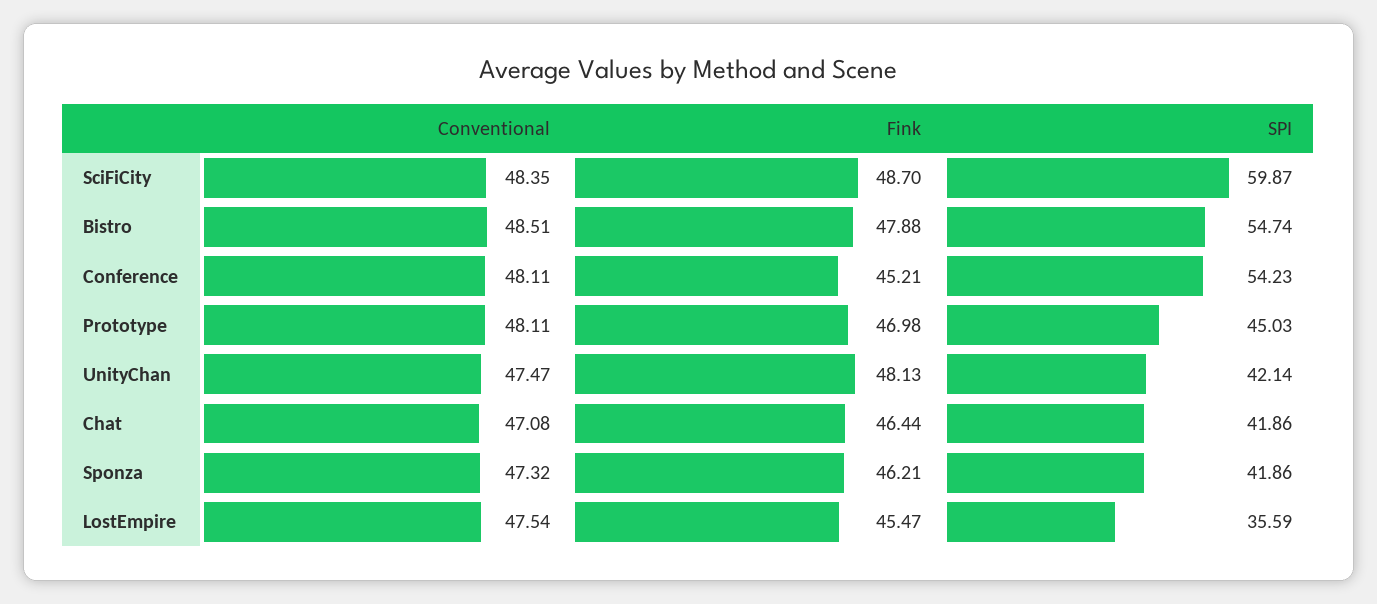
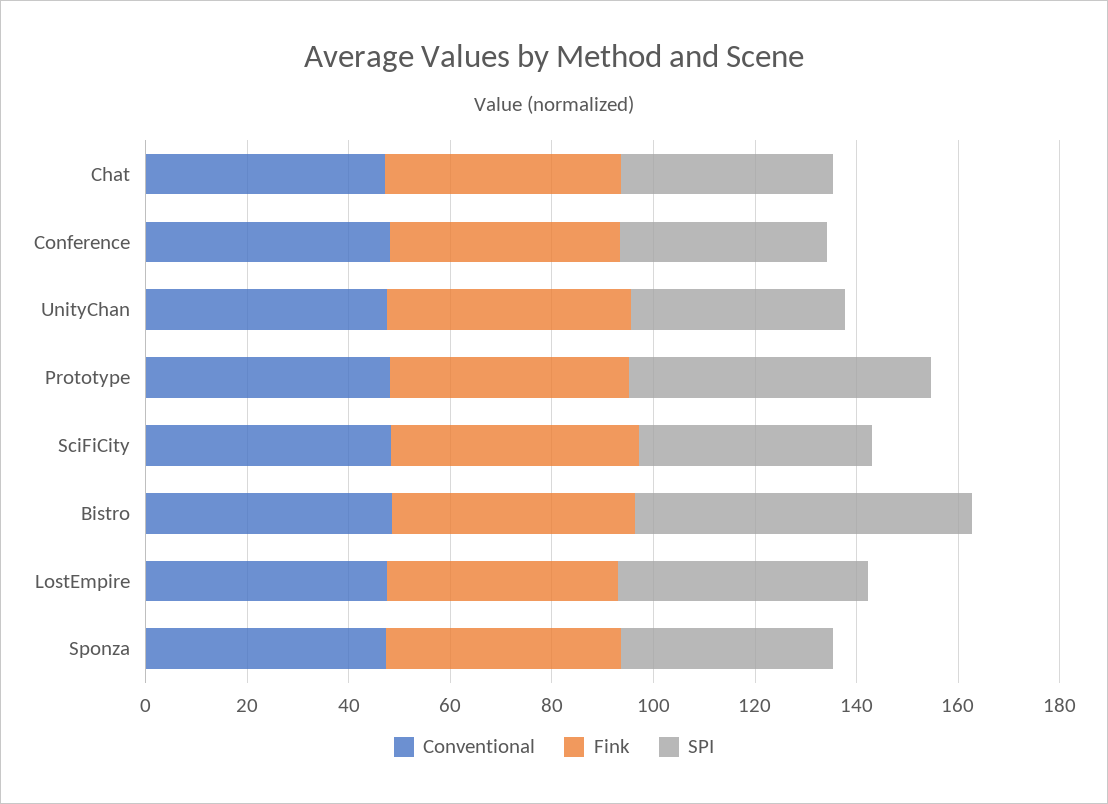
SPI, SciFiCity: 59.87 -> 45
SPI, Bistro: 54.74 -> 65
SPI, Conference: 54.23 -> 40
SPI, Prototype: 45.03 -> 60
SPI, LostEmpire: 35.59 -> 50

